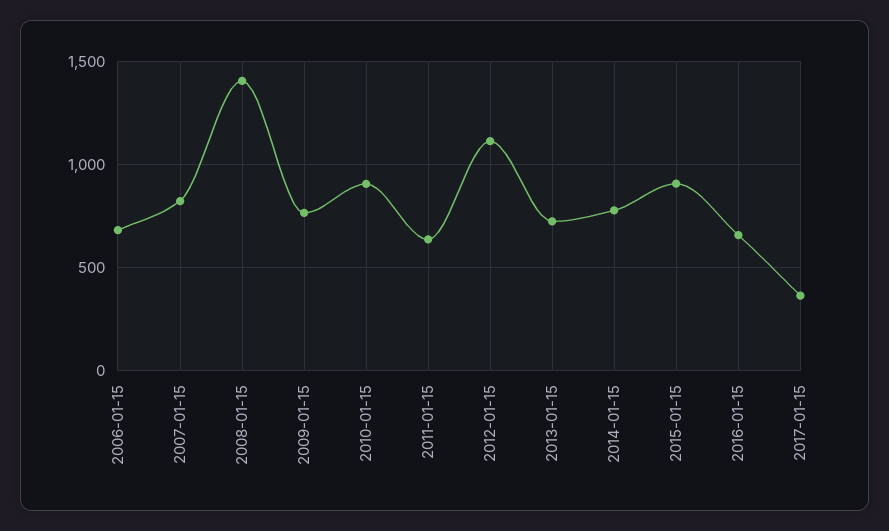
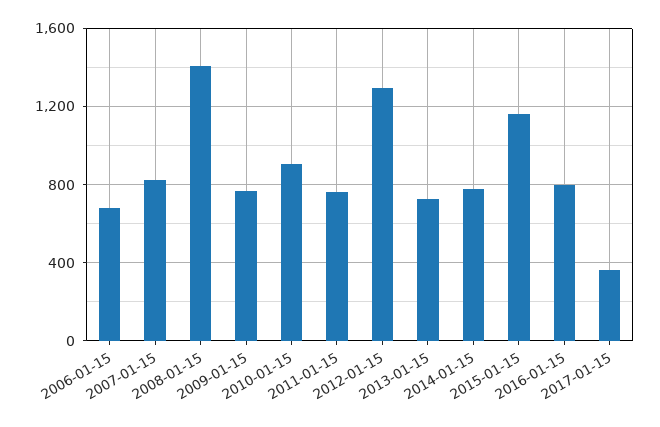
2011-01-15: 650 -> 750
2012-01-15: 1100 -> 1300
2015-01-15: 900 -> 1150
2016-01-15: 650 -> 800

